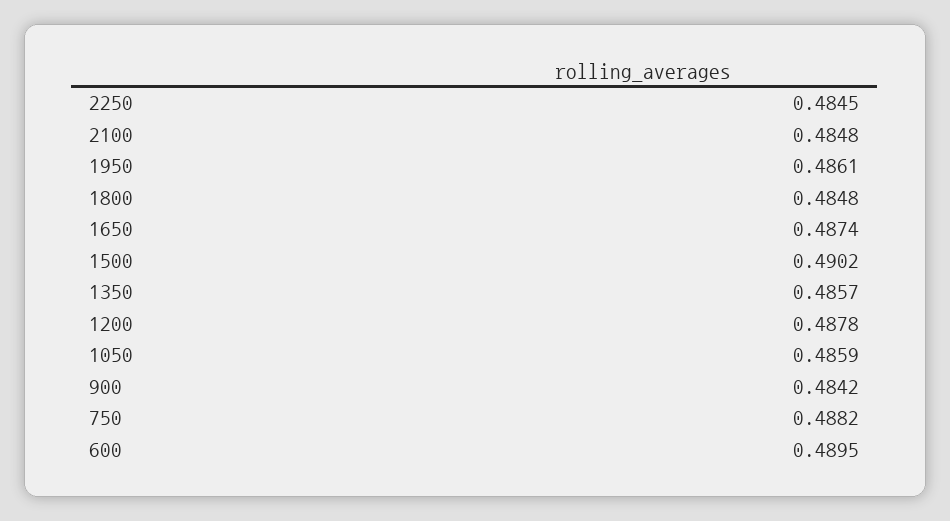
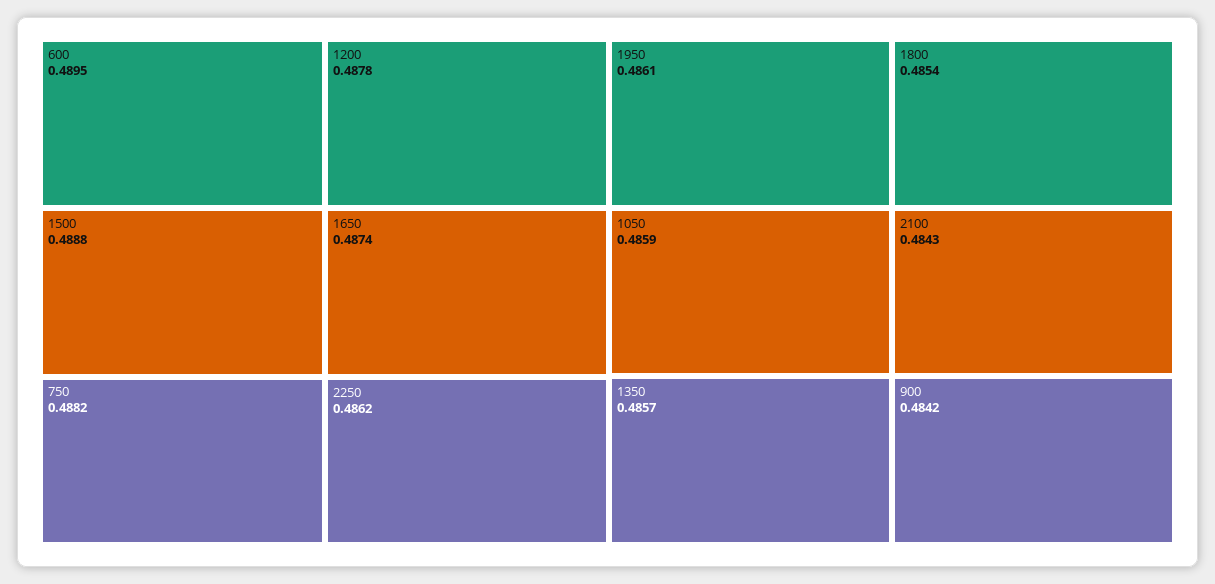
2250: 0.4845 -> 0.4862
2100: 0.4848 -> 0.4843
1800: 0.4848 -> 0.4854
1500: 0.4902 -> 0.4888

